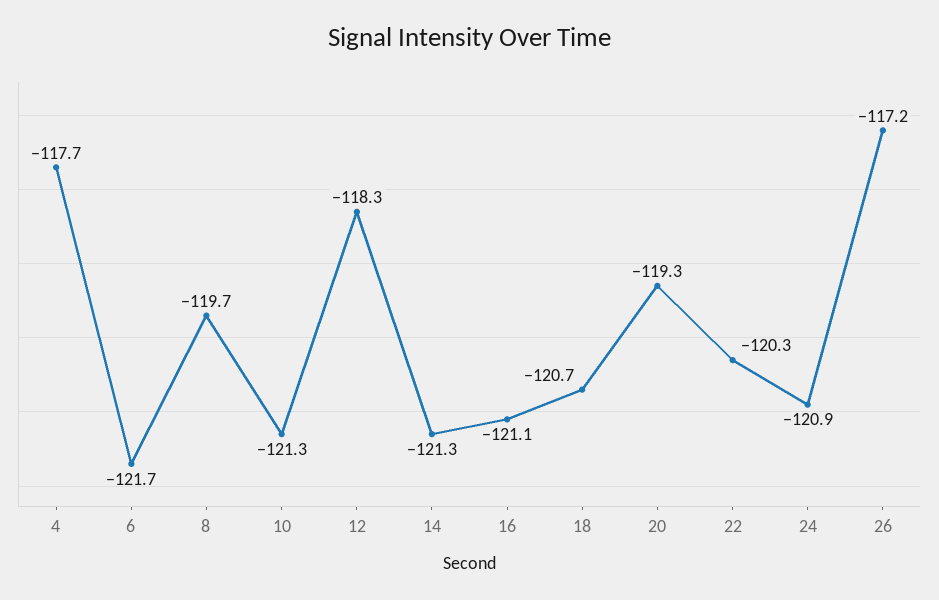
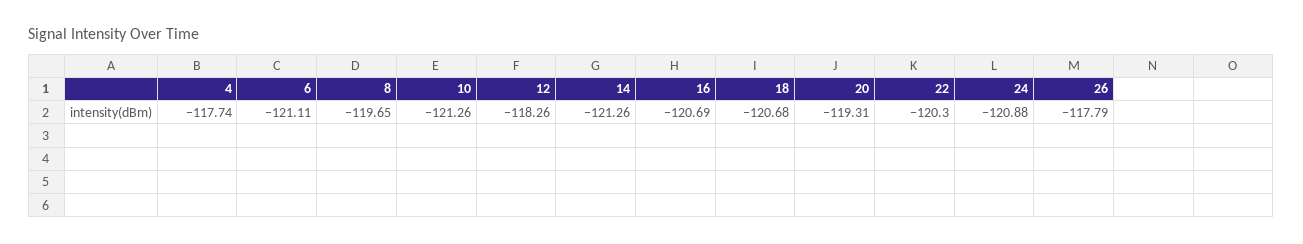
6: -121.7 -> -121.11
16: -121.1 -> -120.69
26: -117.2 -> -117.79

